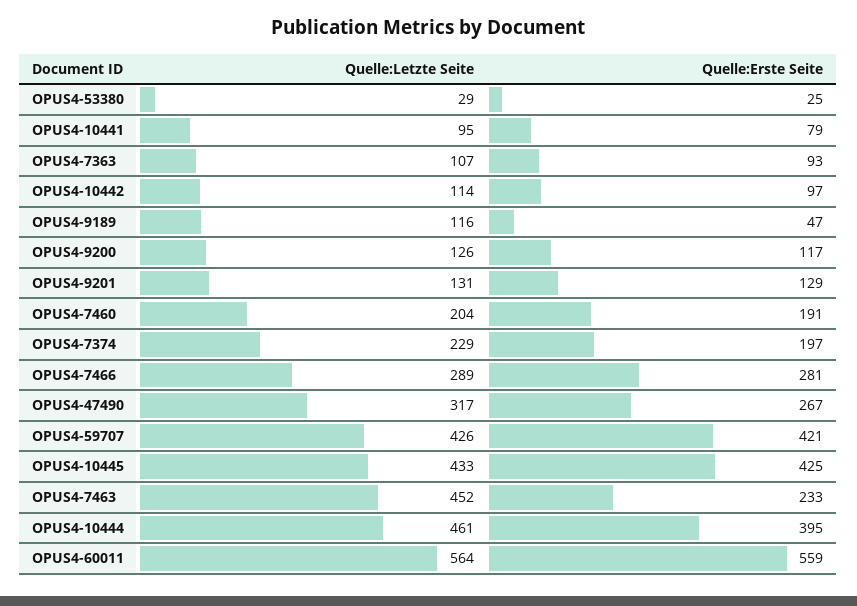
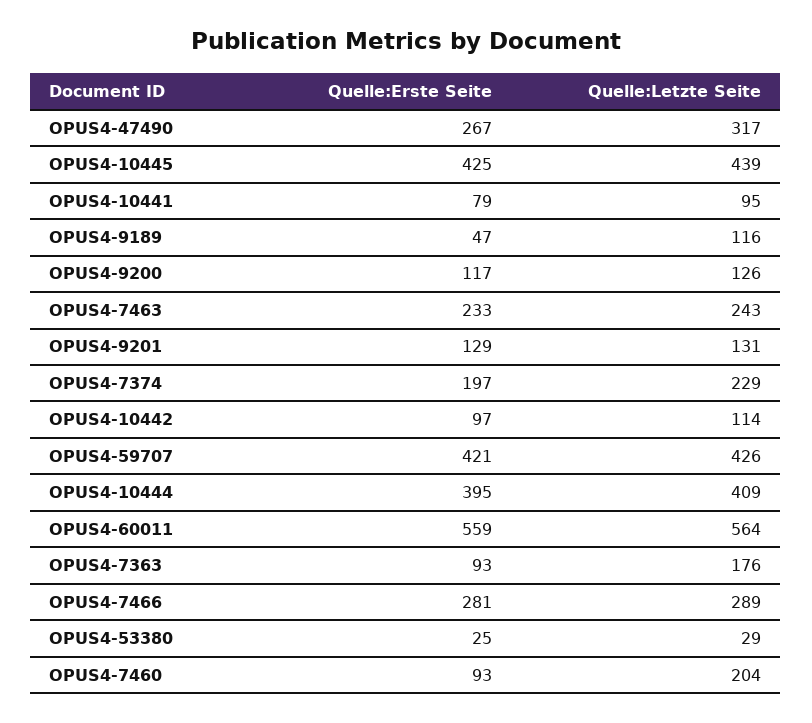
Quelle:Letzte Seite, OPUS4-7363: 107 -> 176
Quelle:Erste Seite, OPUS4-7460: 191 -> 93
Quelle:Letzte Seite, OPUS4-10445: 433 -> 439
Quelle:Letzte Seite, OPUS4-7463: 452 -> 243
Quelle:Letzte Seite, OPUS4-10444: 461 -> 409

